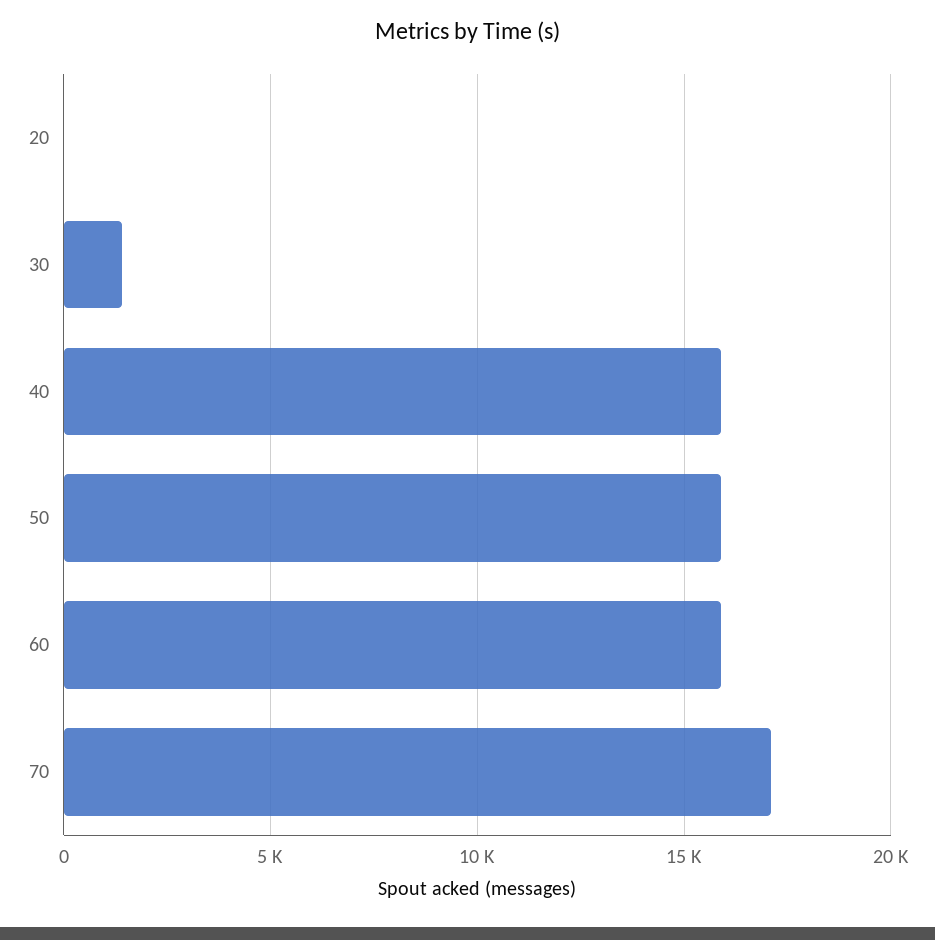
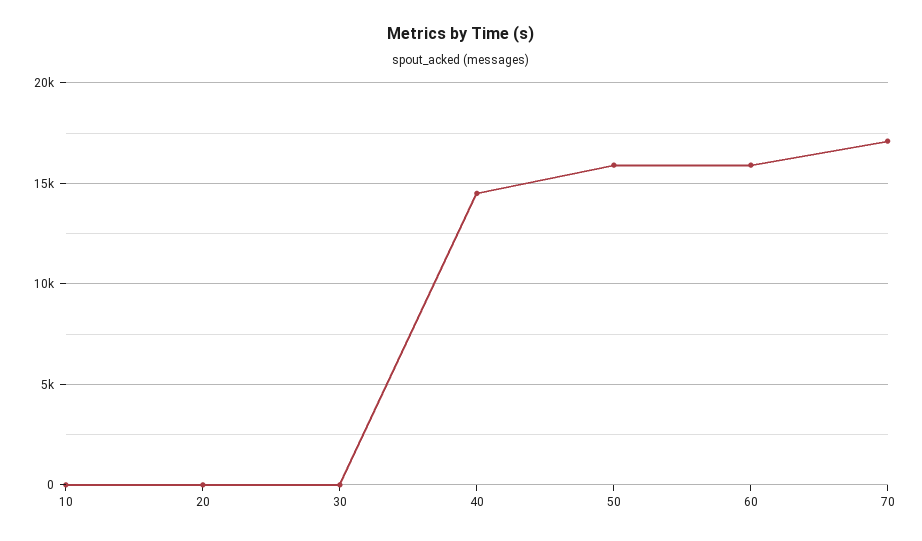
30: 1500 -> 0
40: 16000 -> 14500
10: none -> 0

